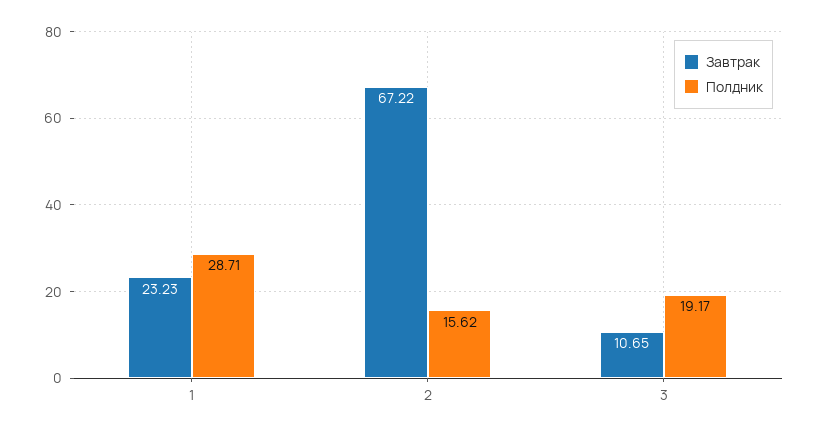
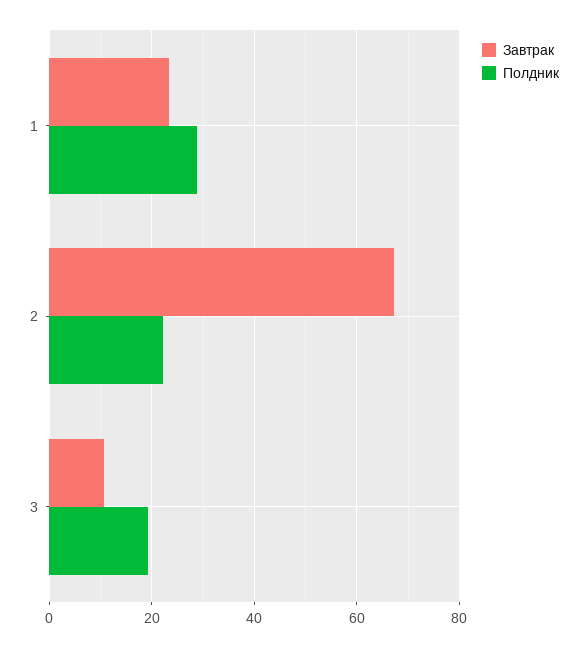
Полдник, 2: 15.62 -> 22

